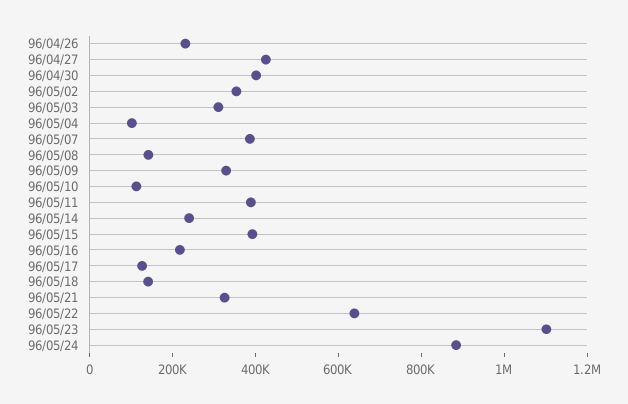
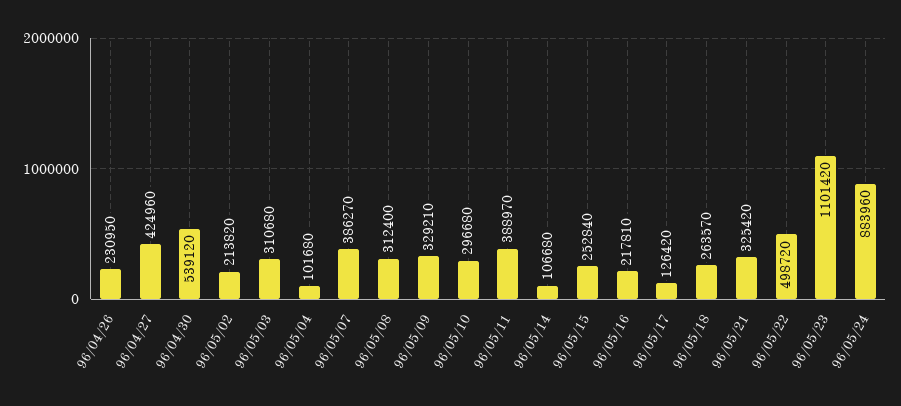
96/04/30: 400000 -> 539120
96/05/02: 350000 -> 213820
96/05/08: 150000 -> 312400
96/05/10: 100000 -> 296680
96/05/14: 250000 -> 106680
96/05/15: 400000 -> 252840
96/05/18: 150000 -> 263570
96/05/22: 650000 -> 498720

